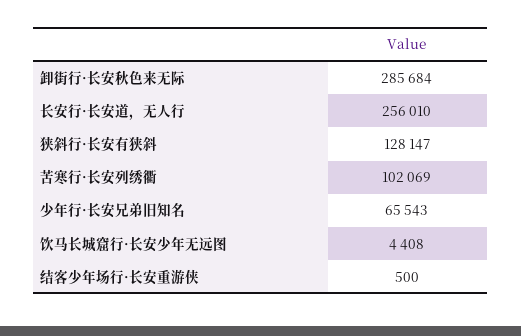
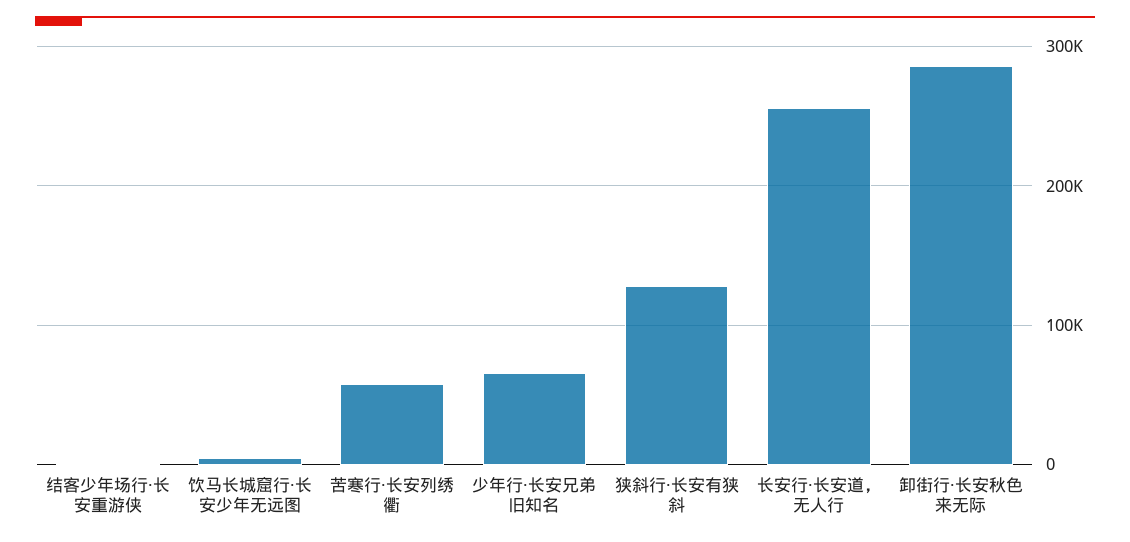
苦寒行·长安列绣衢: 102069 -> 60000

